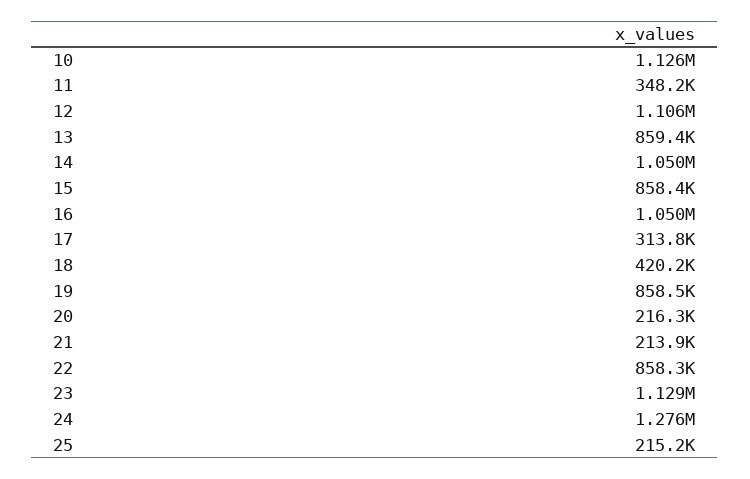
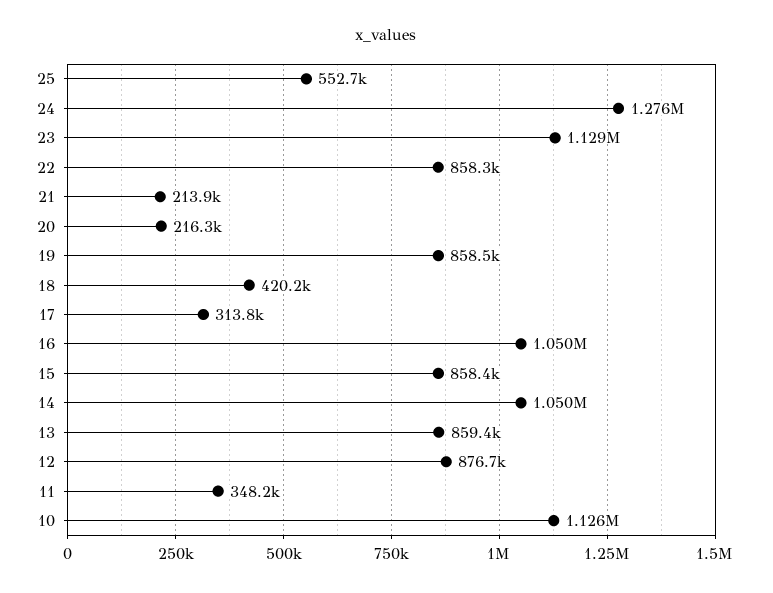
12: 1106000 -> 876700
25: 215200 -> 552700

